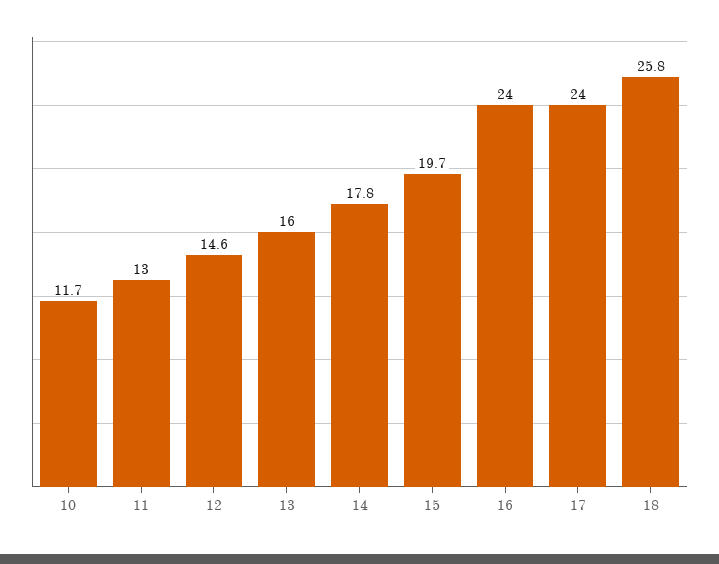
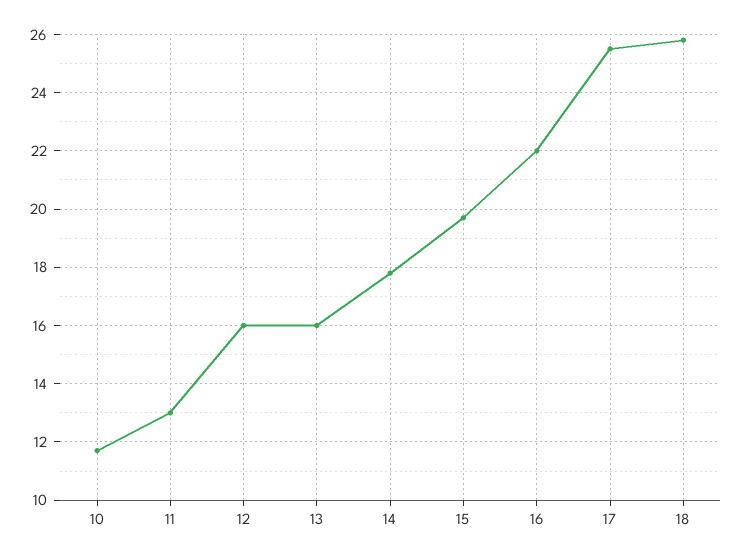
12: 14.6 -> 16
16: 24 -> 22
17: 24 -> 25.5

